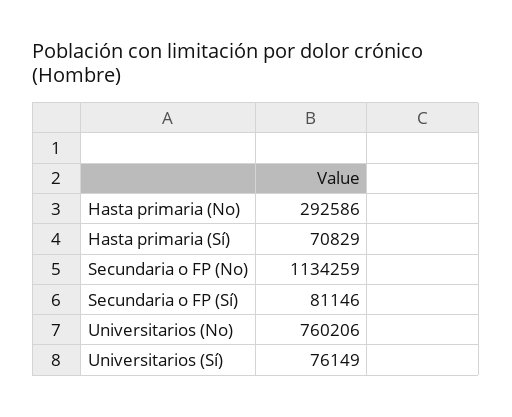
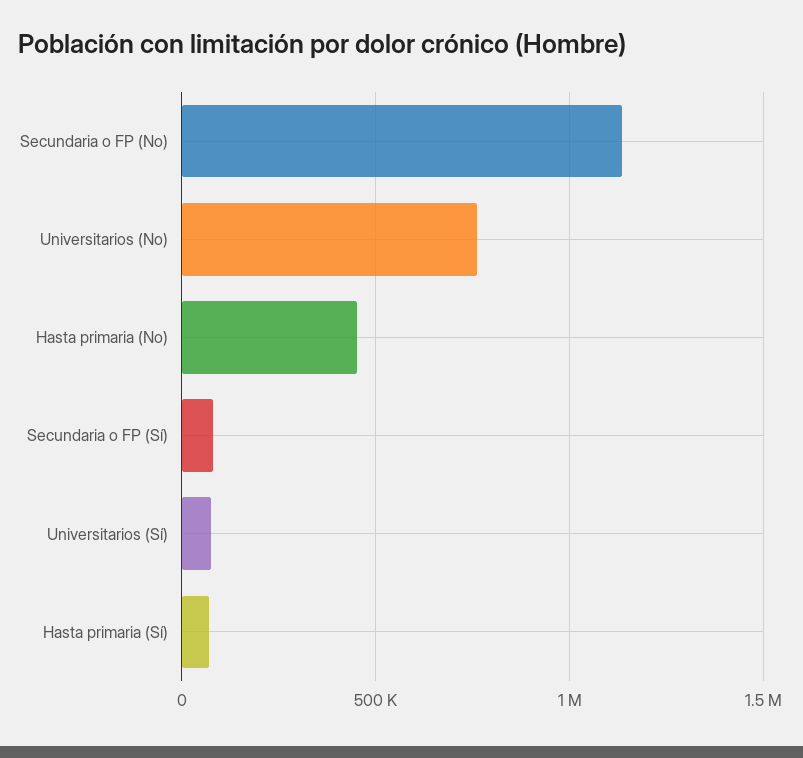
Hasta primaria (No): 292586 -> 450000

